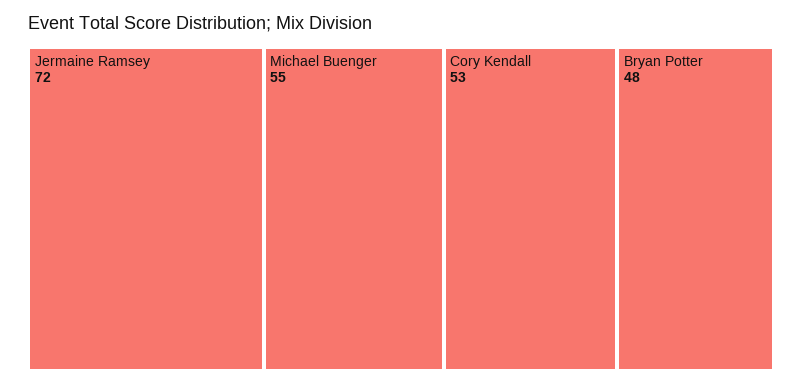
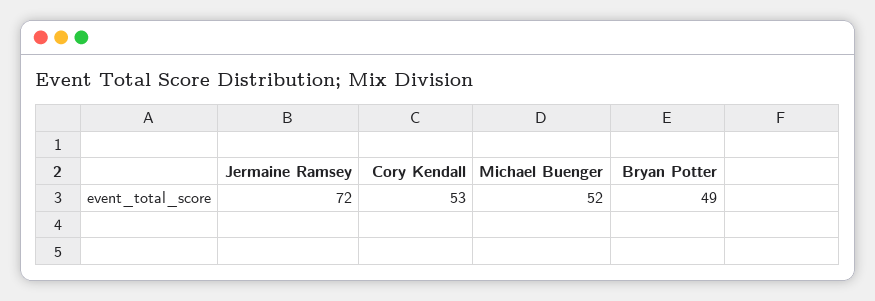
Michael Buenger: 55 -> 52
Bryan Potter: 48 -> 49

